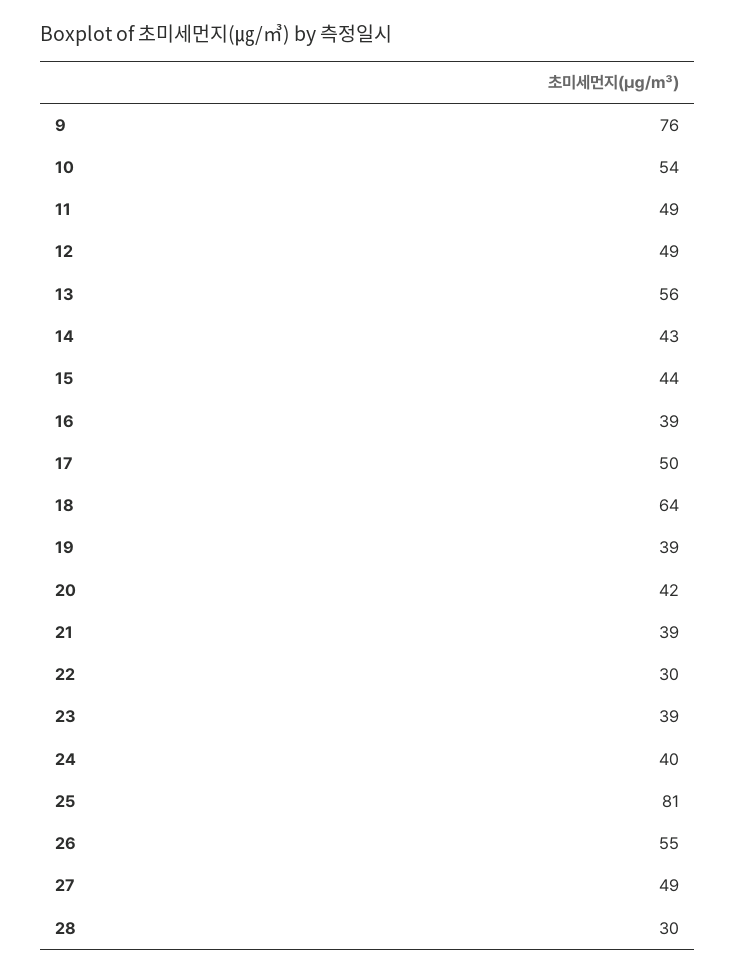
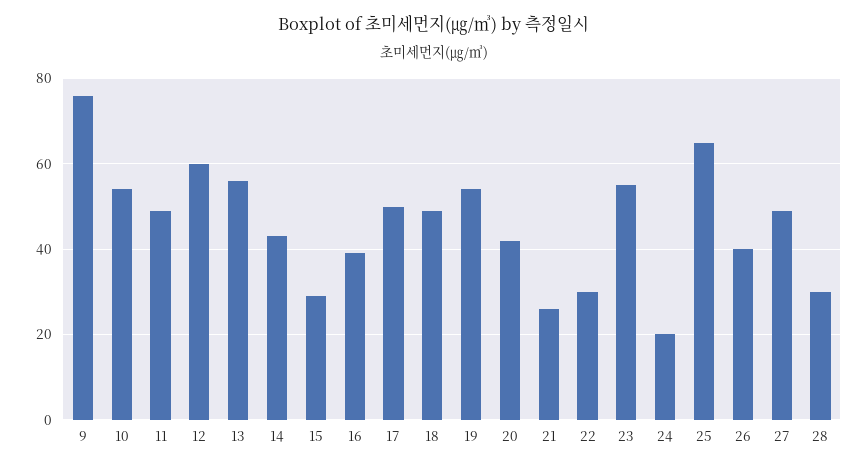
12: 49 -> 60
15: 44 -> 30
18: 64 -> 50
19: 39 -> 55
21: 39 -> 25
23: 39 -> 55
24: 40 -> 20
25: 81 -> 65
26: 55 -> 40

